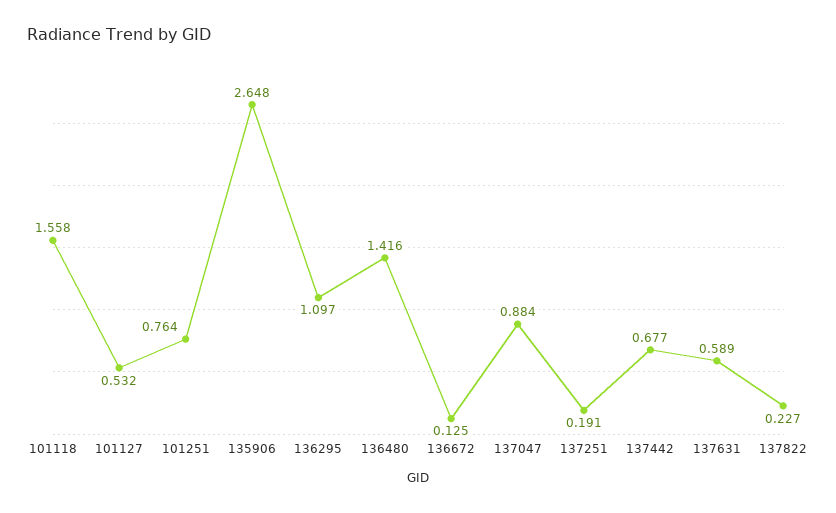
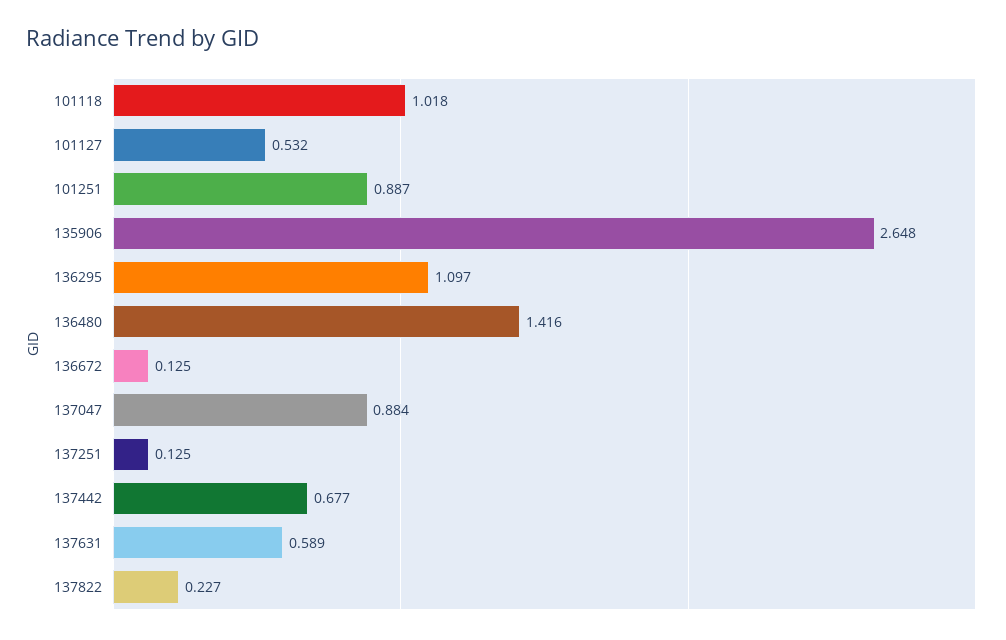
101118: 1.558 -> 1.018
101251: 0.764 -> 0.887
137251: 0.191 -> 0.125

